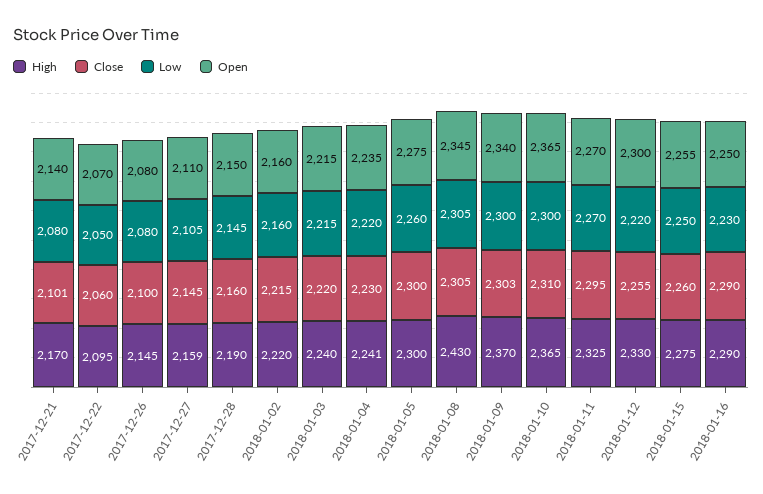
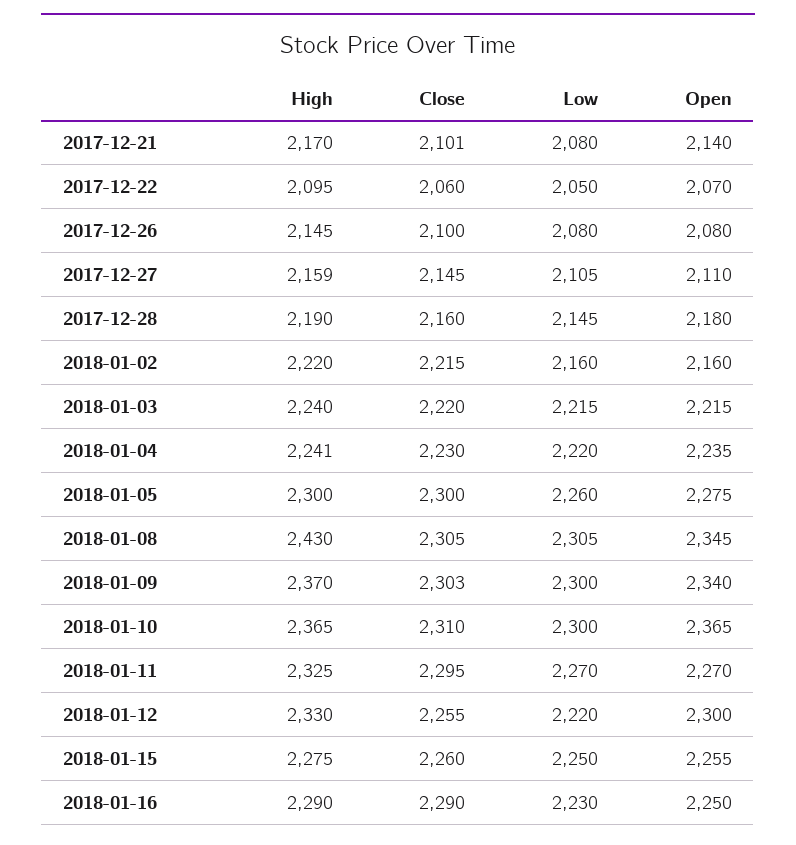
Open, 2017-12-28: 2150 -> 2180

